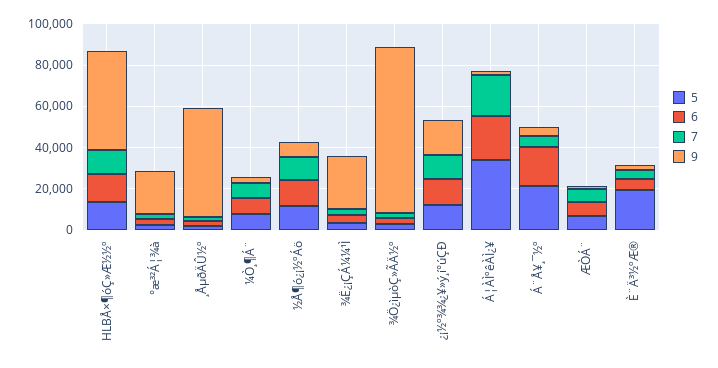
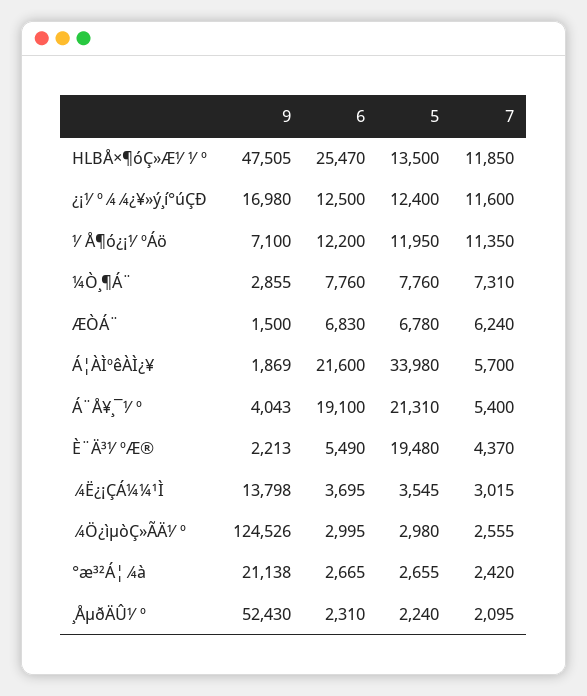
6, HLBÅ×¶óÇ»Æ½½º: 15000 -> 25470
9, ¾Ë¿¡ÇÁ¼¼¹Ì: 25000 -> 13798
9, ¾Ö¿ìµòÇ»ÃÄ½º: 80000 -> 124526
7, Á¦ÀÌºêÀÌ¿¥: 20000 -> 5700

